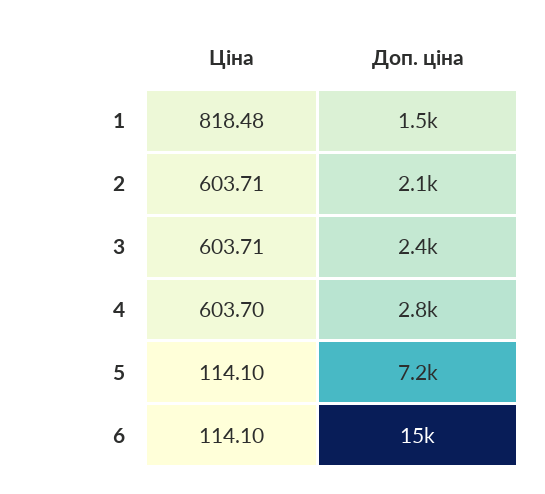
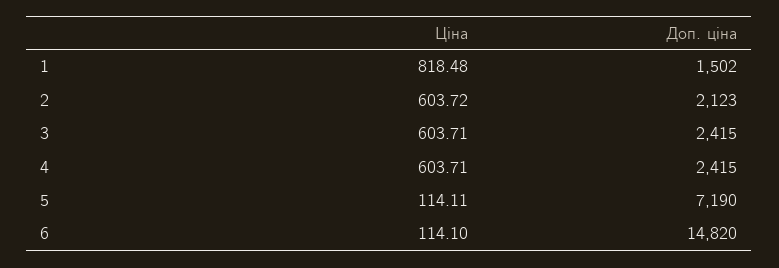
Ціна, 2: 603.71 -> 603.72
Ціна, 4: 603.7 -> 603.71
Доп. ціна, 4: 2800 -> 2415
Ціна, 5: 114.1 -> 114.11

